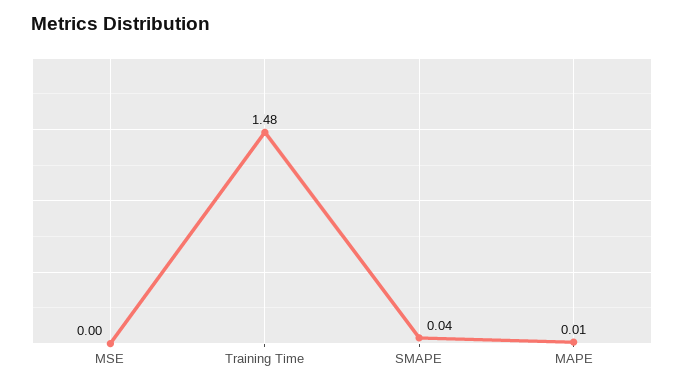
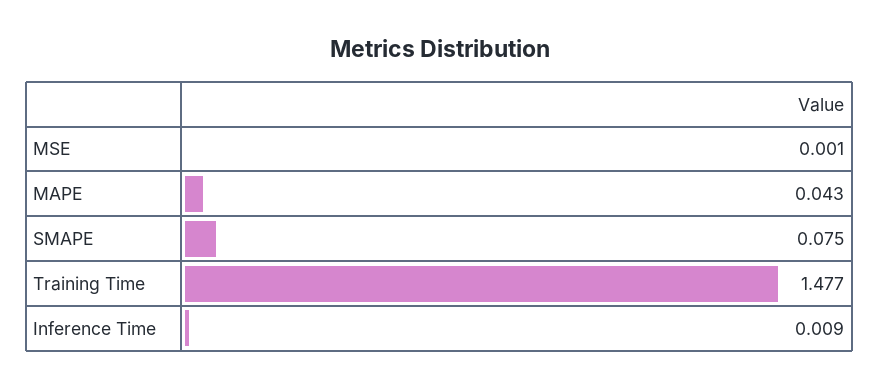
SMAPE: 0.04 -> 0.075
MAPE: 0.01 -> 0.043
Inference Time: none -> 0.009

